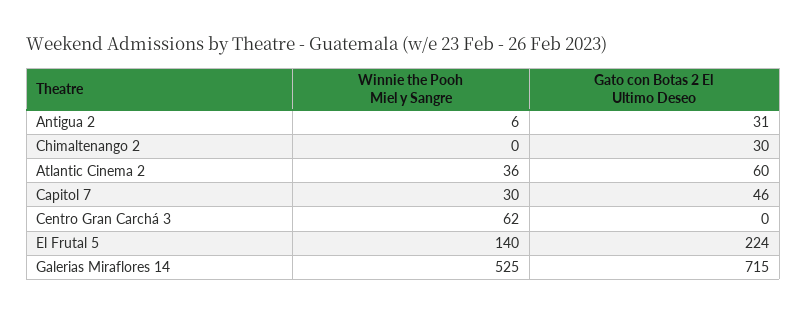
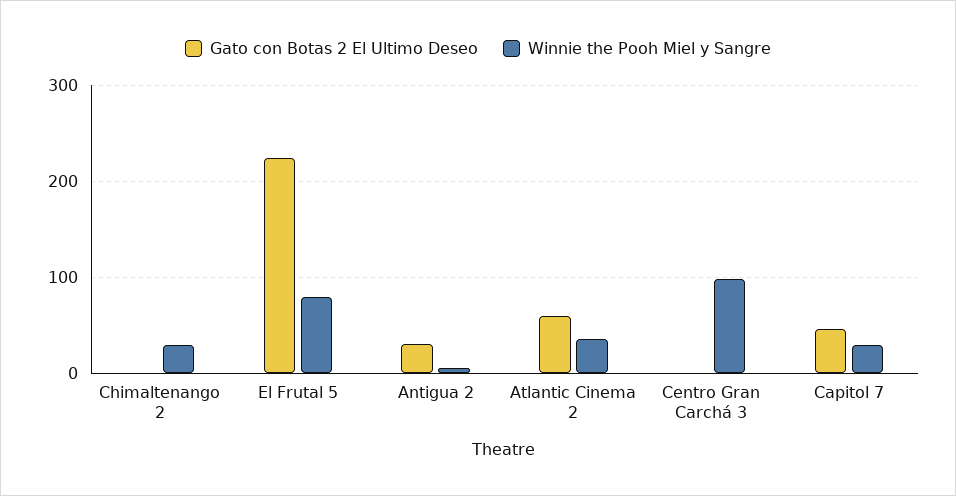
Winnie the Pooh Miel y Sangre, Chimaltenango 2: 0 -> 30
Gato con Botas 2 El Ultimo Deseo, Chimaltenango 2: 30 -> 0
Winnie the Pooh Miel y Sangre, Centro Gran Carchá 3: 62 -> 100
Winnie the Pooh Miel y Sangre, El Frutal 5: 140 -> 80
Winnie the Pooh Miel y Sangre, Galerias Miraflores 14: 525 -> none
Gato con Botas 2 El Ultimo Deseo, Galerias Miraflores 14: 715 -> none

